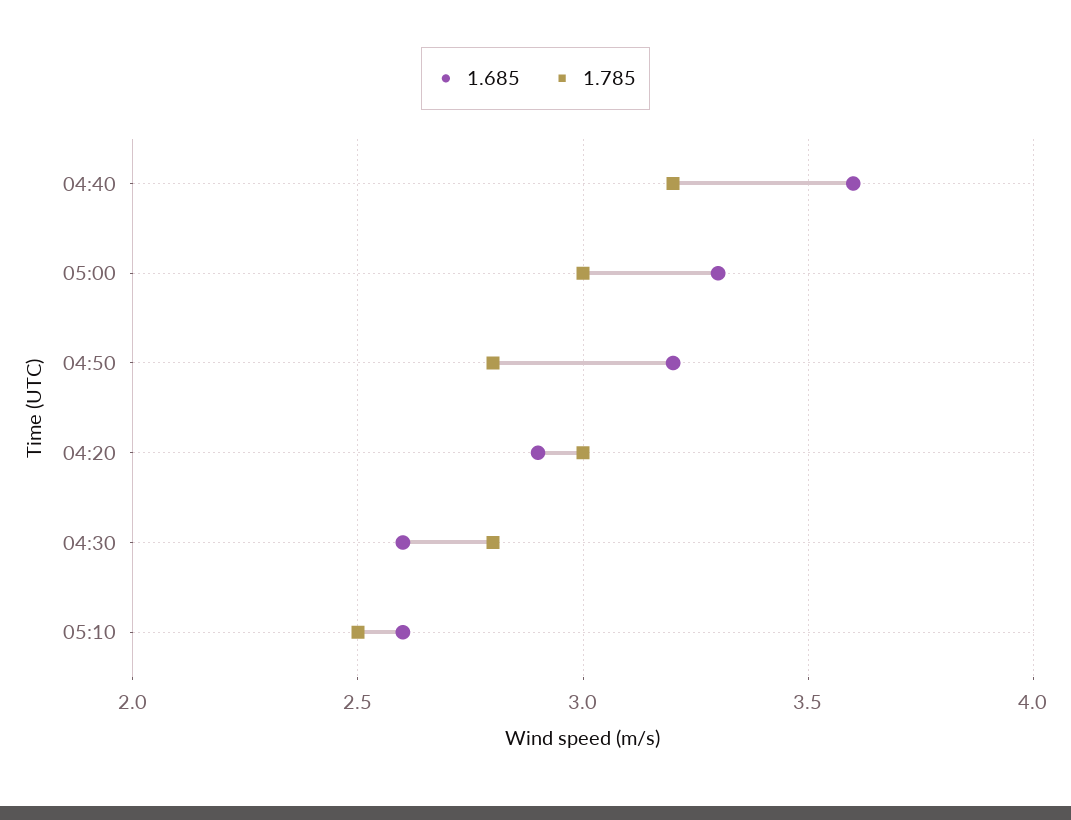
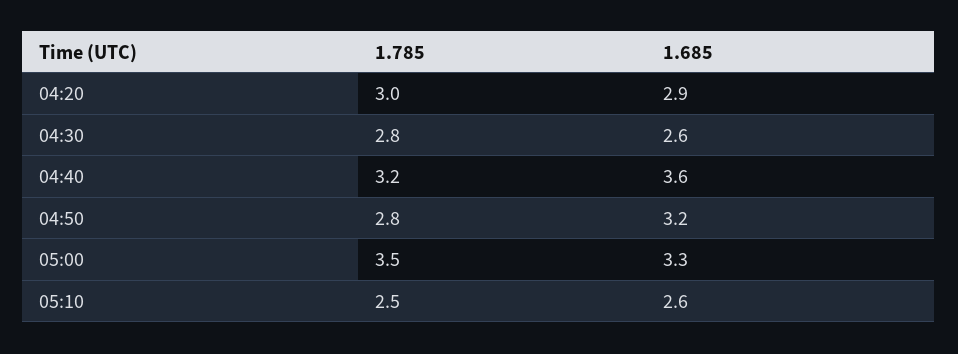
1.785, 05:00: 3 -> 3.5

